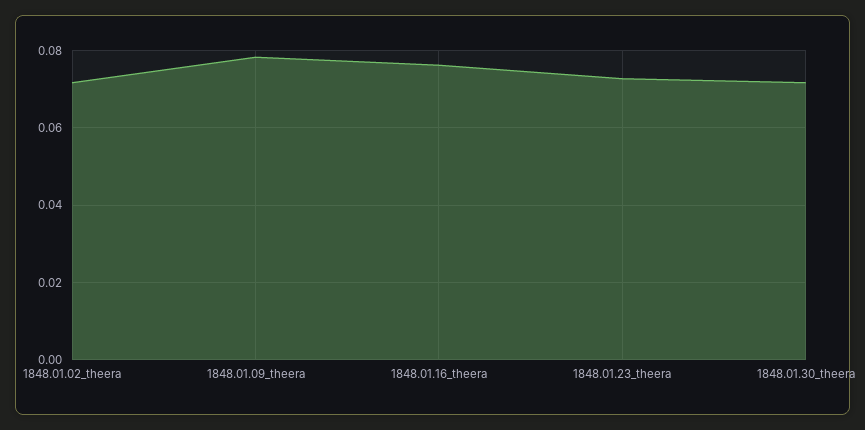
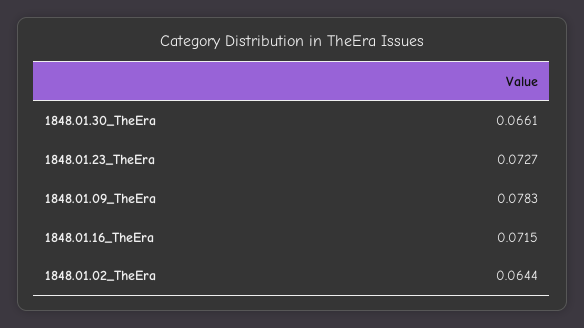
1848.01.02_theera: 0.072 -> 0.0644
1848.01.16_theera: 0.076 -> 0.0715
1848.01.30_theera: 0.072 -> 0.0661

